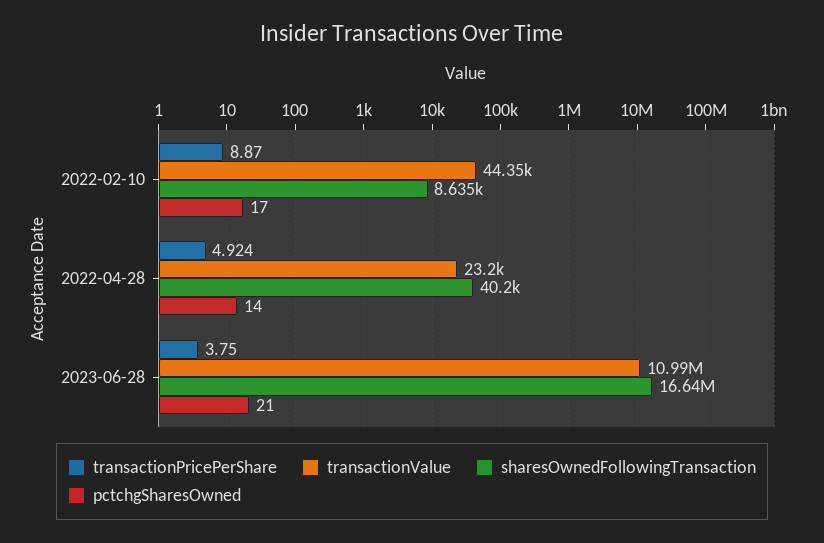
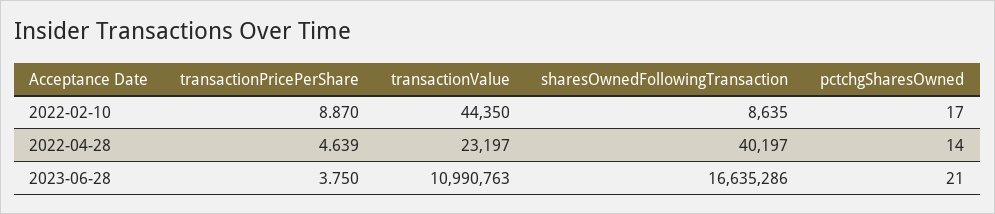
transactionPricePerShare, 2022-04-28: 4.924 -> 4.639

